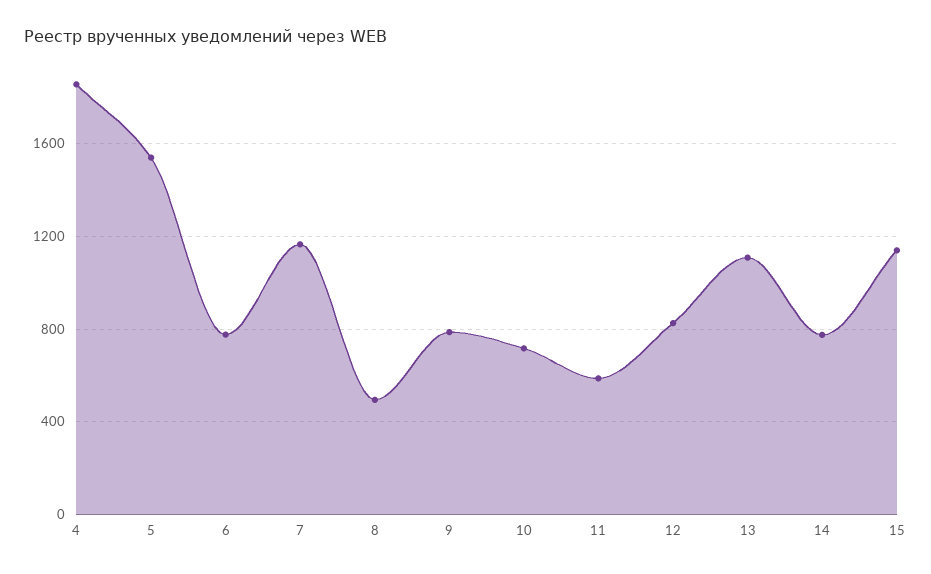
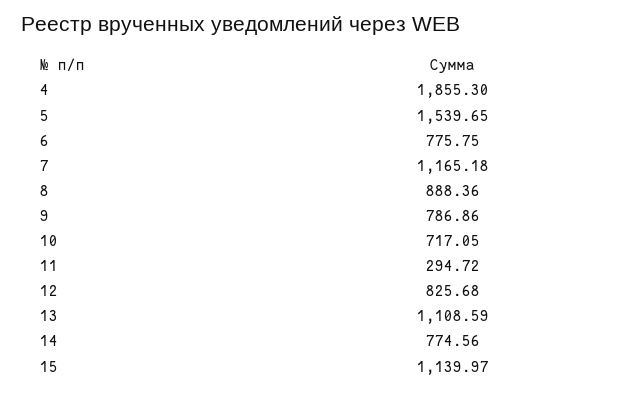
8: 500 -> 888.36
11: 600 -> 294.72

